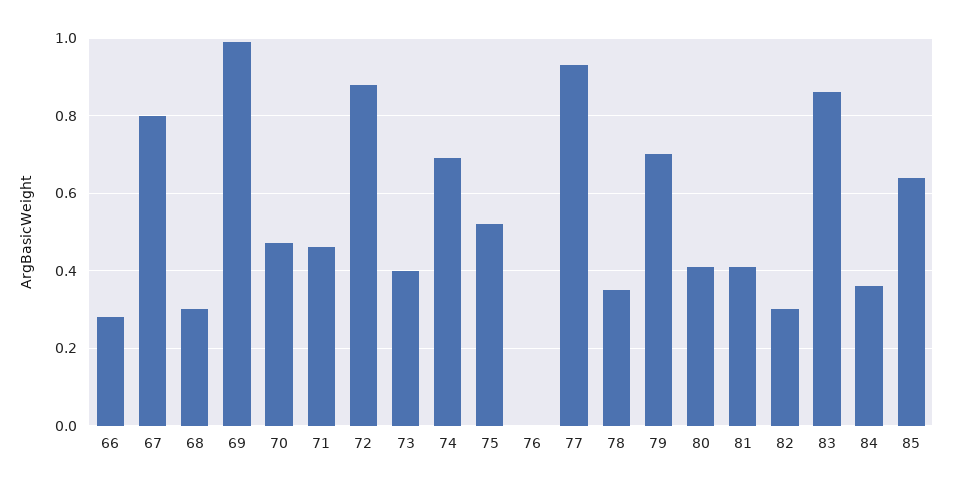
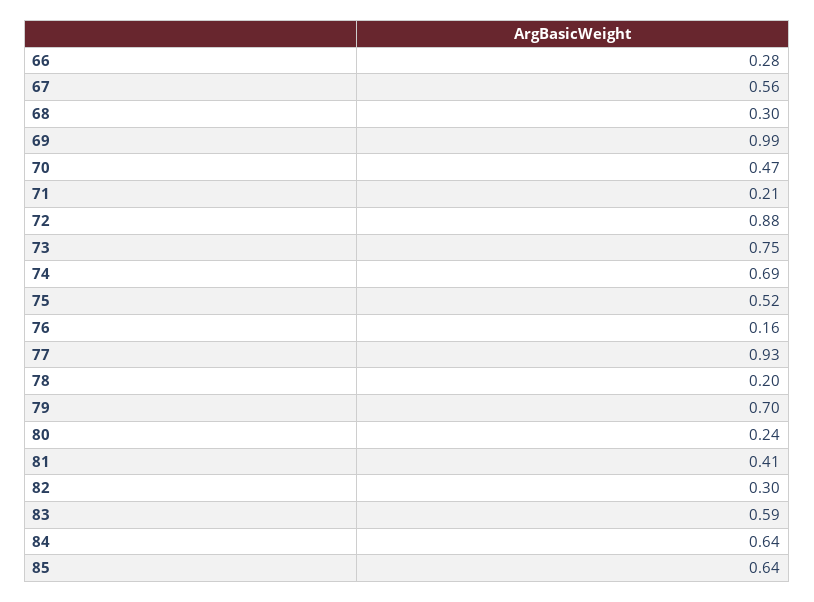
67: 0.8 -> 0.56
71: 0.45 -> 0.21
73: 0.4 -> 0.75
76: 0 -> 0.16
78: 0.35 -> 0.2
80: 0.4 -> 0.24
83: 0.85 -> 0.59
84: 0.35 -> 0.64

